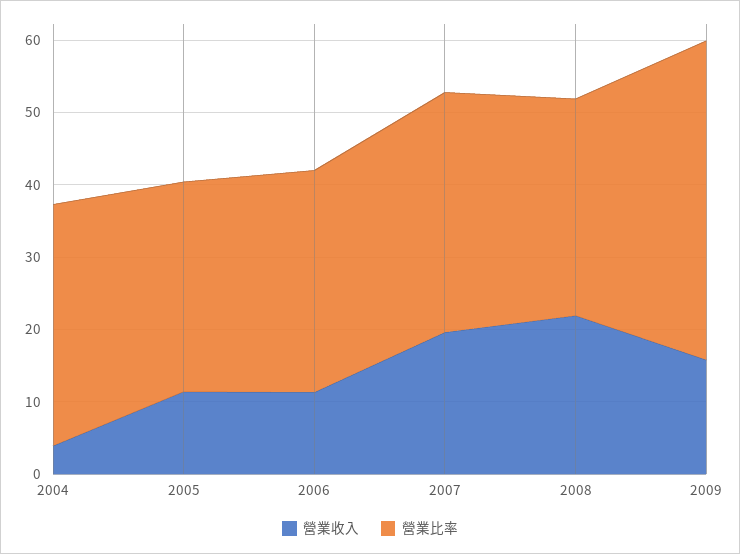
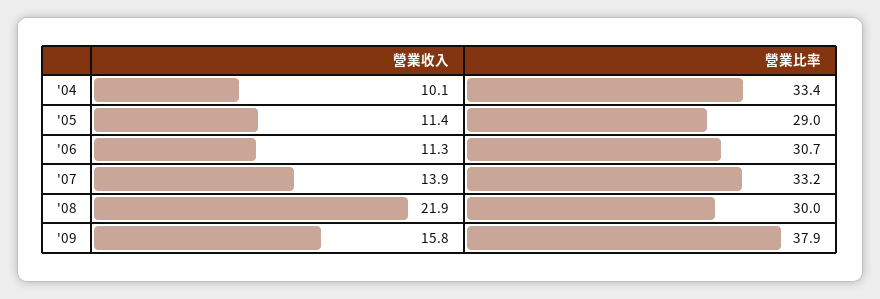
營業收入, 2004: 4 -> 10.1
營業收入, 2007: 20 -> 13.9
營業比率, 2009: 44 -> 37.9

